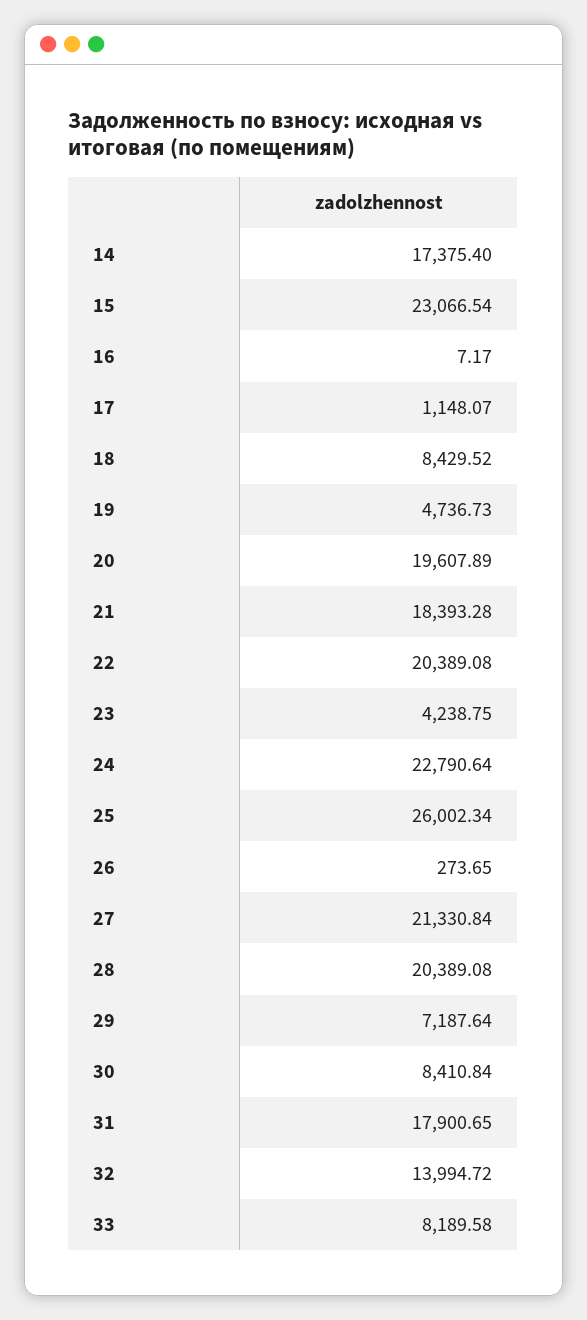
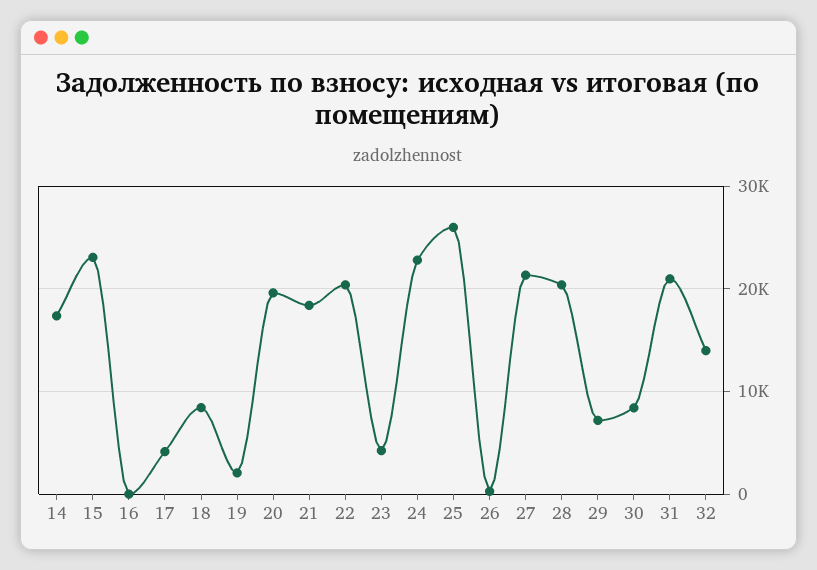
17: 1148.07 -> 4000
19: 4736.73 -> 2000
31: 17900.65 -> 21000
33: 8189.58 -> none

